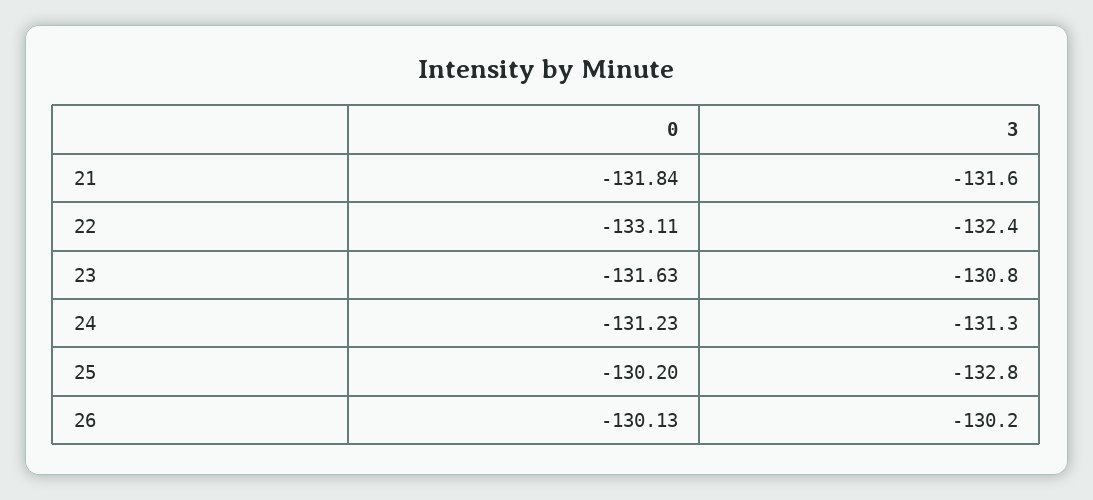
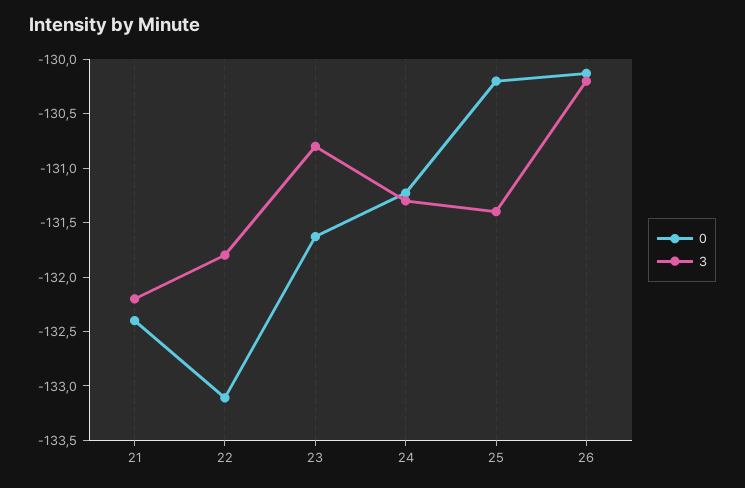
0, 21: -131.84 -> -132.4
3, 21: -131.6 -> -132.2
3, 22: -132.4 -> -131.8
3, 25: -132.8 -> -131.4

